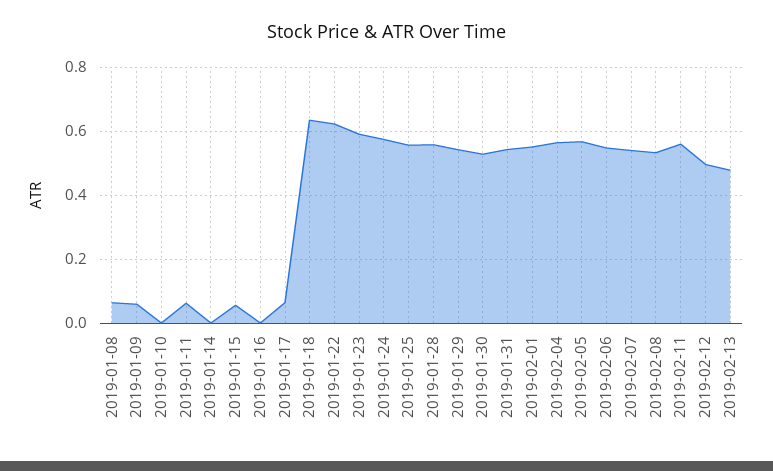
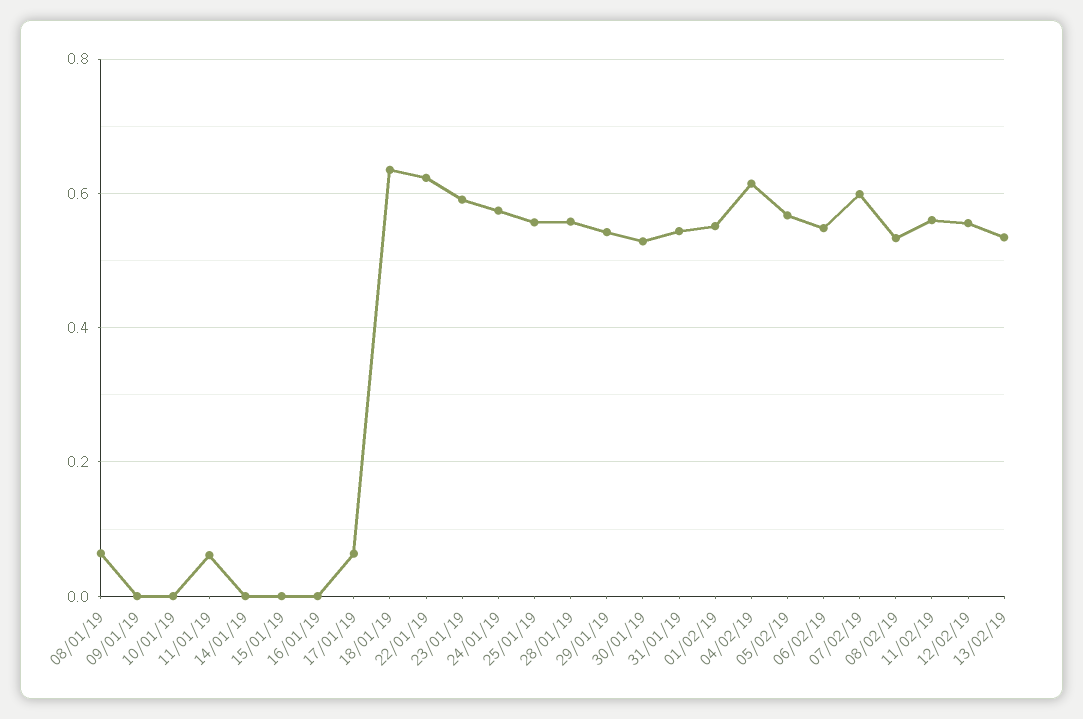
2019-01-09: 0.06 -> 0
2019-01-15: 0.06 -> 0
2019-02-04: 0.56 -> 0.62
2019-02-07: 0.54 -> 0.6
2019-02-12: 0.5 -> 0.56
2019-02-13: 0.48 -> 0.54

